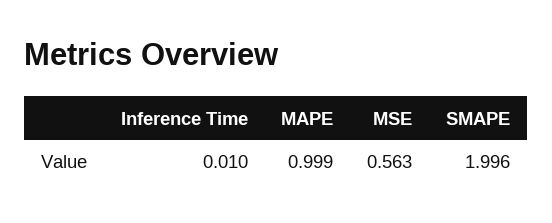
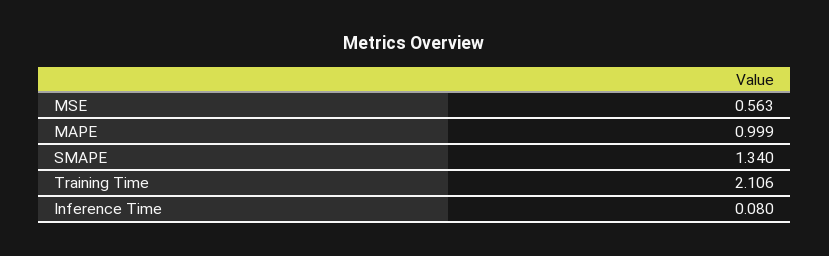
Inference Time: 0.01 -> 0.08
SMAPE: 1.996 -> 1.34
Training Time: none -> 2.106

